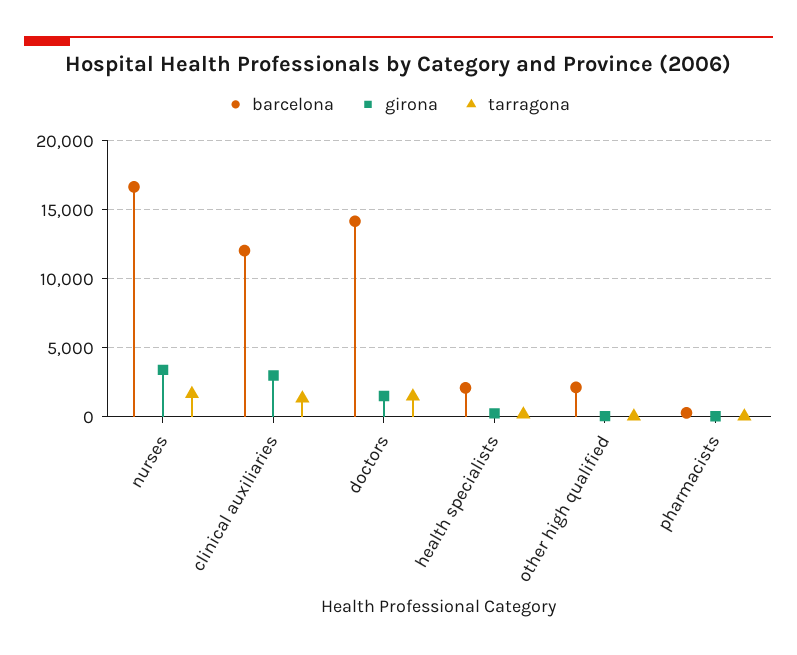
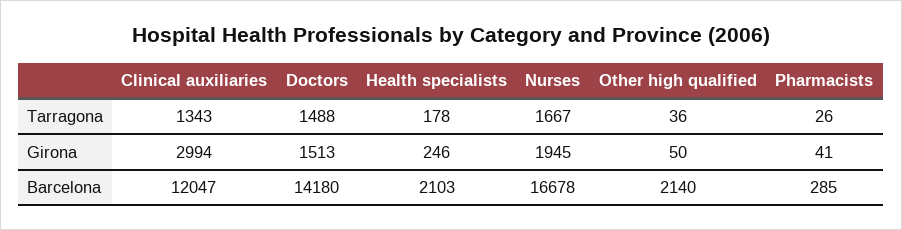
girona, nurses: 3500 -> 1945

